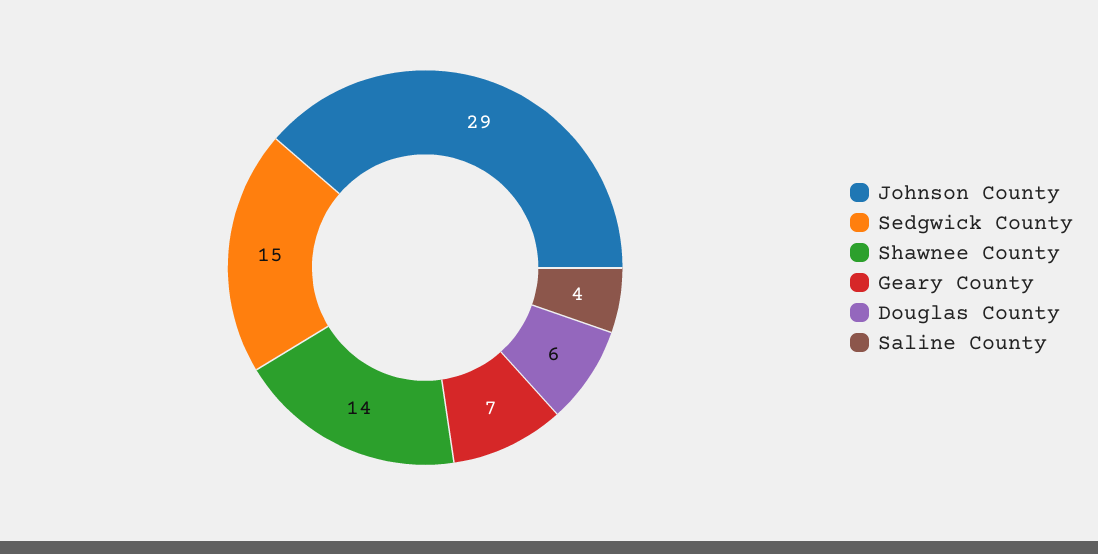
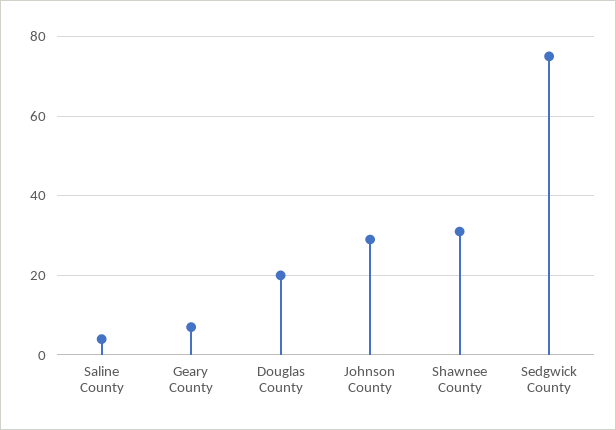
Sedgwick County: 15 -> 75
Shawnee County: 14 -> 30
Douglas County: 6 -> 20

